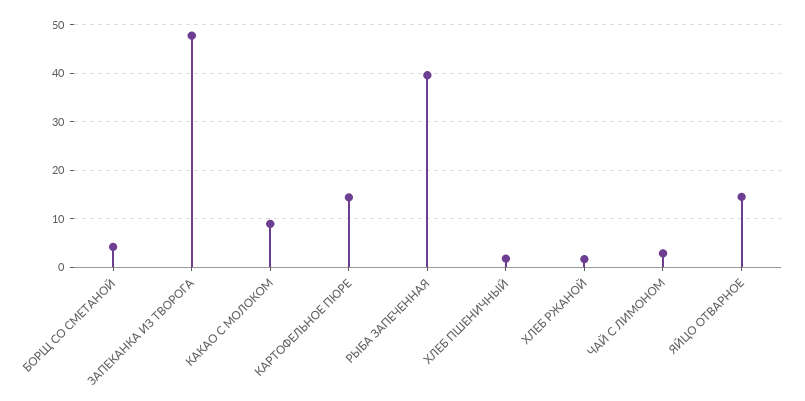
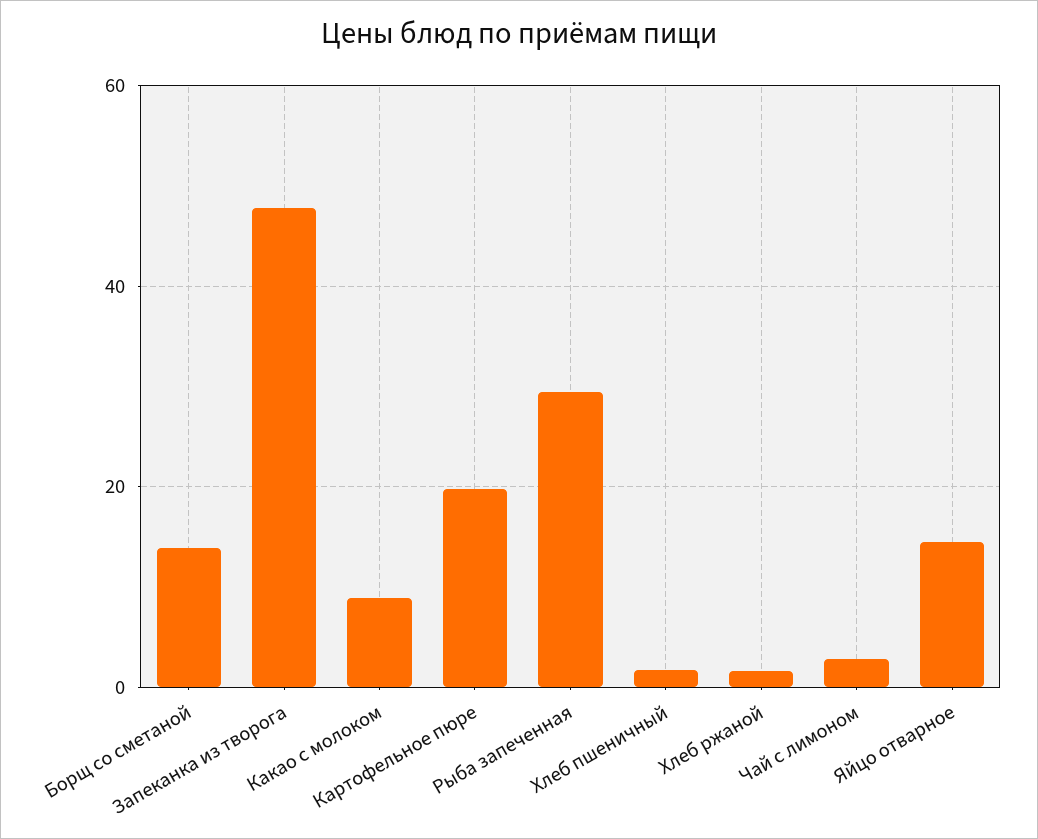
БОРЩ СО СМЕТАНОЙ: 4 -> 14
КАРТОФЕЛЬНОЕ ПЮРЕ: 14 -> 20
РЫБА ЗАПЕЧЕННАЯ: 40 -> 30

